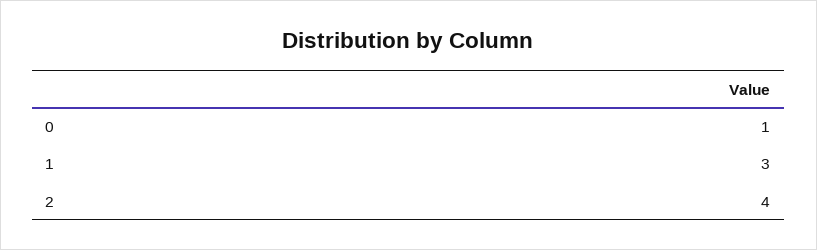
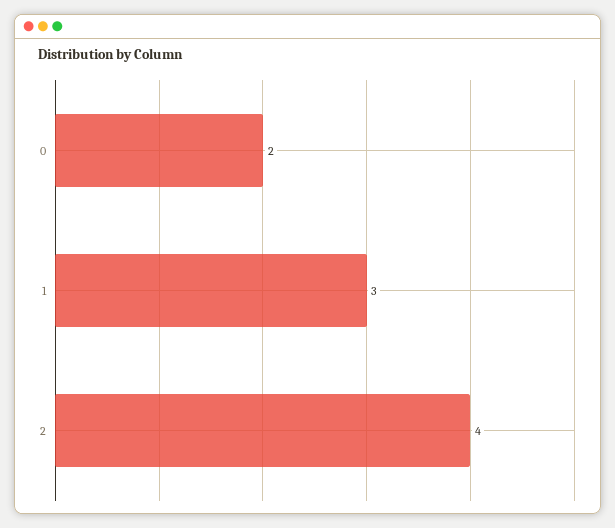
0: 1 -> 2

